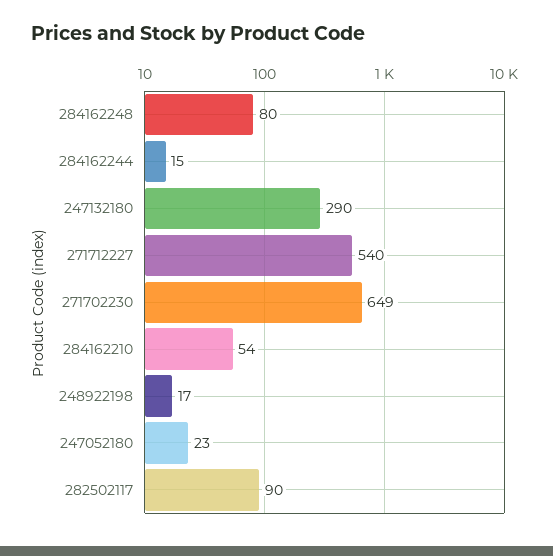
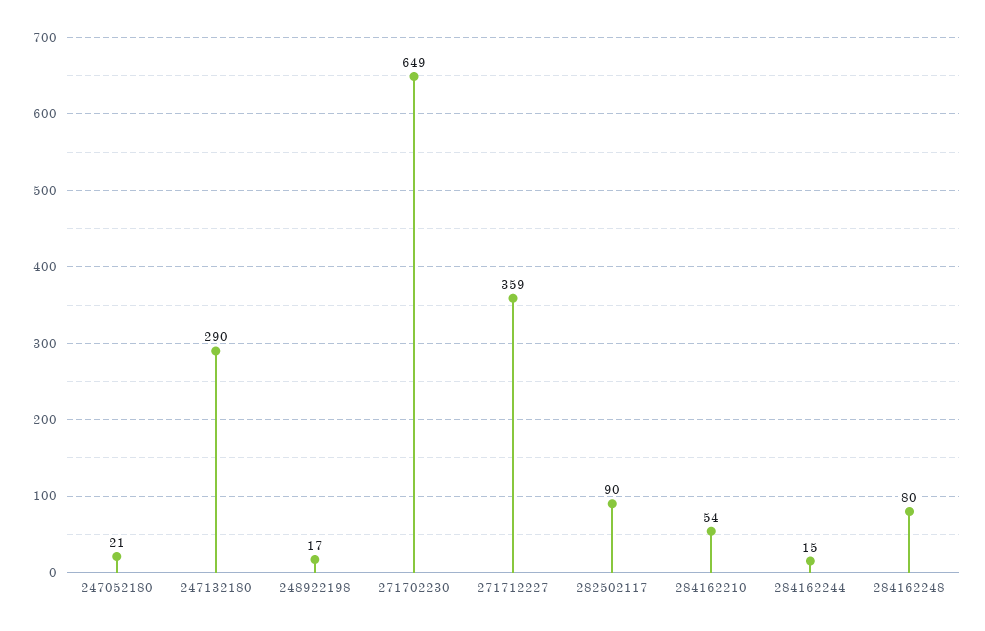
271712227: 540 -> 359
247052180: 23 -> 21

